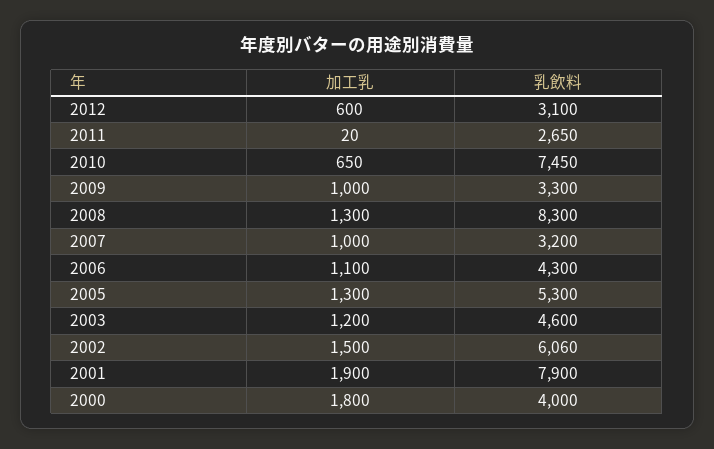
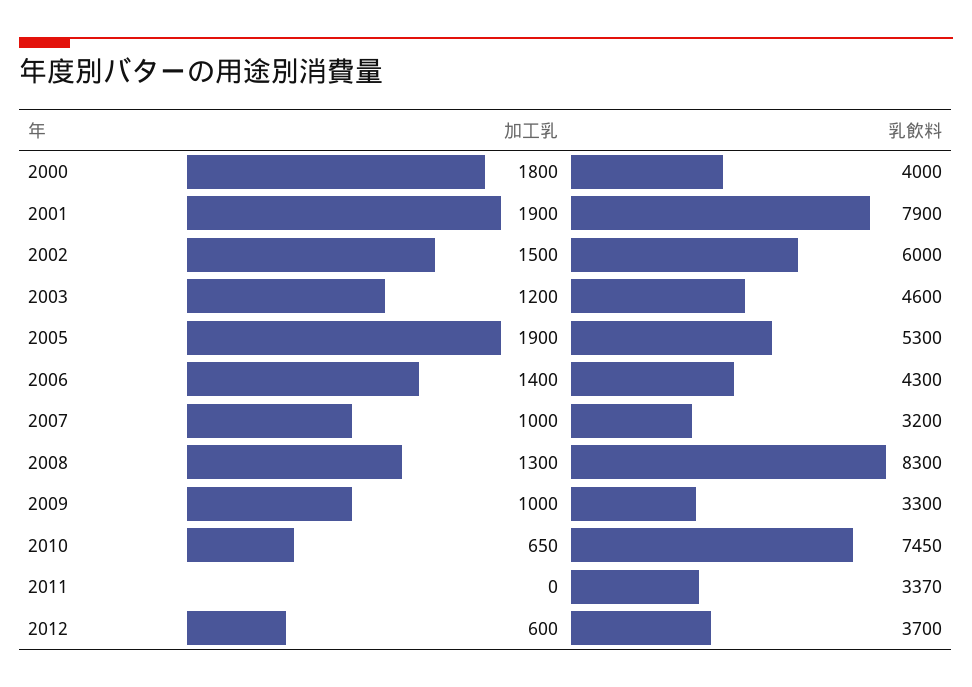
乳飲料, 2012: 3100 -> 3700
加工乳, 2011: 20 -> 0
乳飲料, 2011: 2650 -> 3370
加工乳, 2006: 1100 -> 1400
加工乳, 2005: 1300 -> 1900
乳飲料, 2002: 6060 -> 6000

